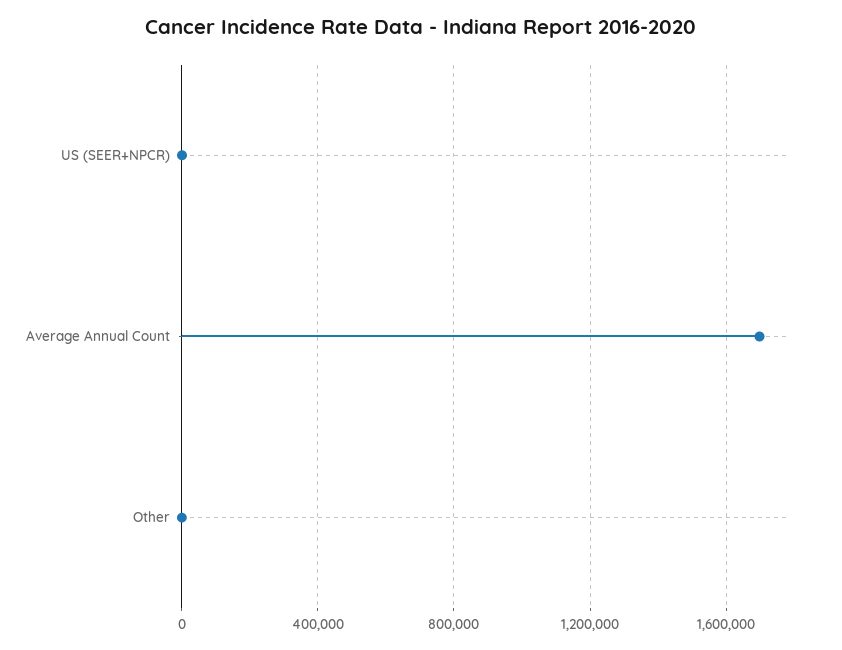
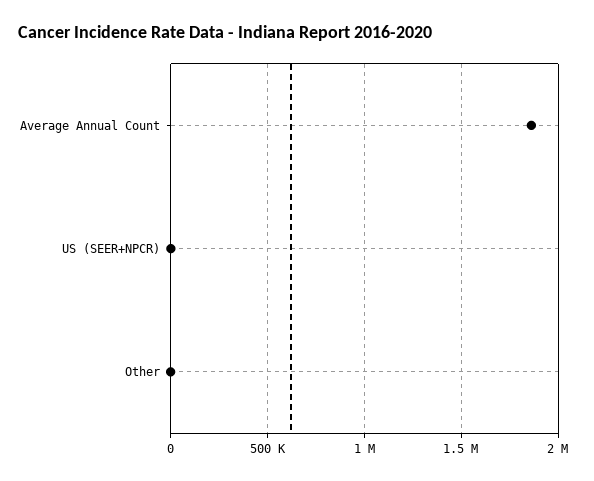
Average Annual Count: 1700000 -> 1850000

